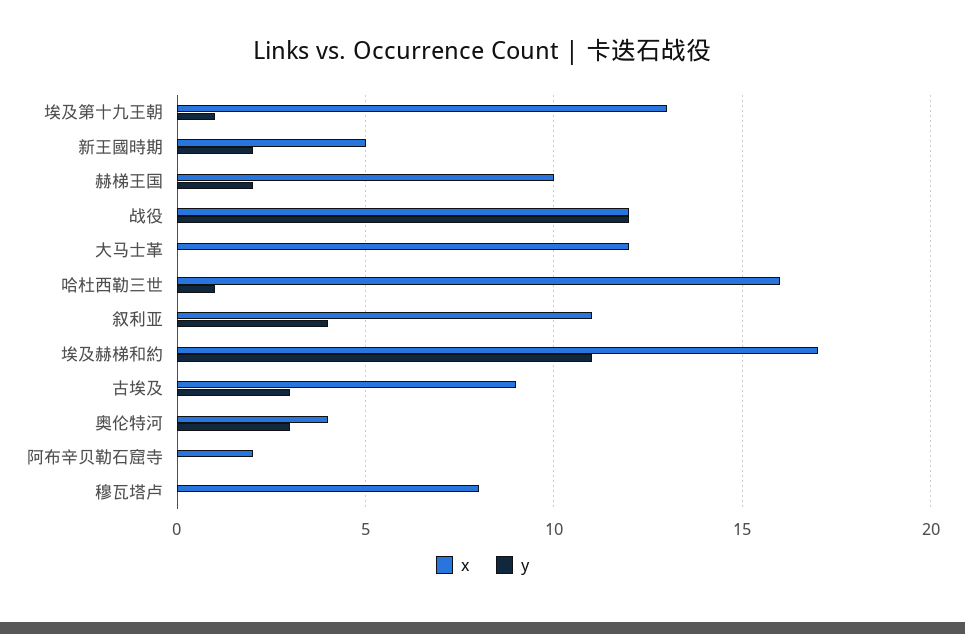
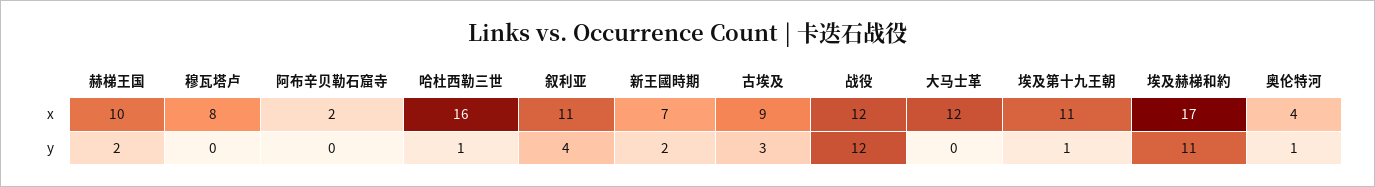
x, 埃及第十九王朝: 13 -> 11
x, 新王國時期: 5 -> 7
y, 奥伦特河: 3 -> 1

